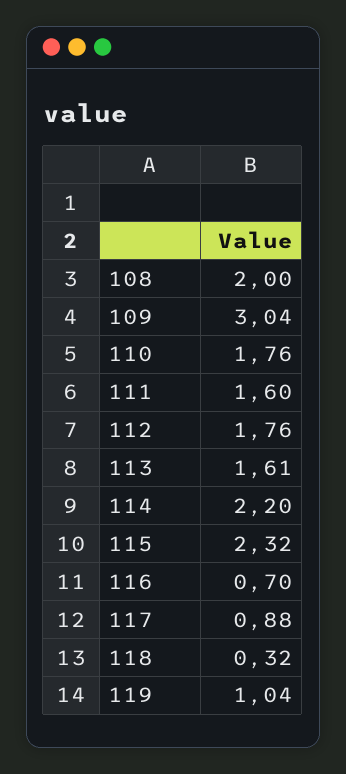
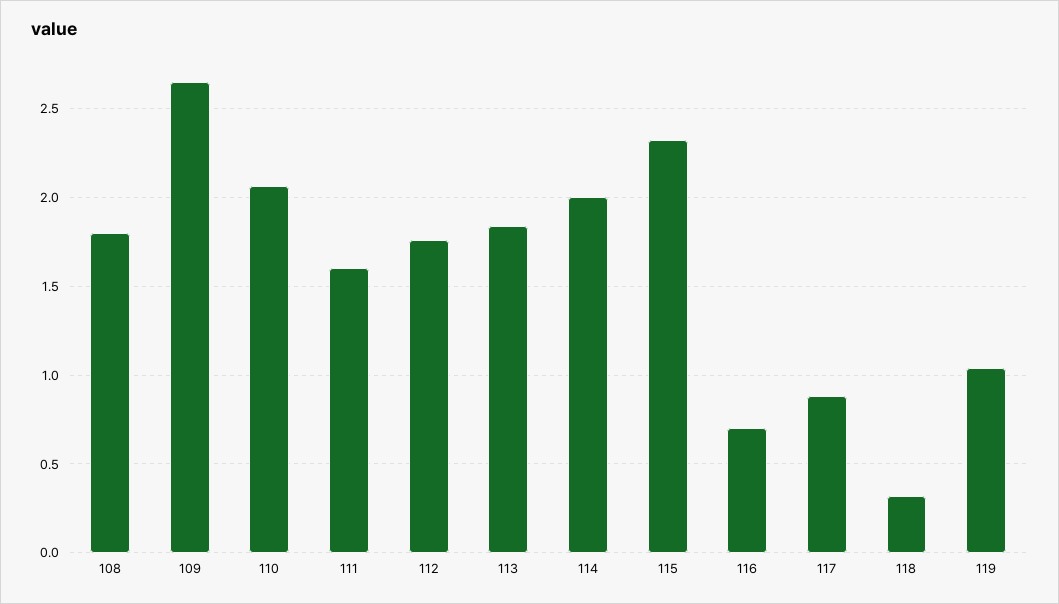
108: 2 -> 1.8
109: 3.04 -> 2.65
110: 1.76 -> 2.05
113: 1.61 -> 1.85
114: 2.2 -> 2

